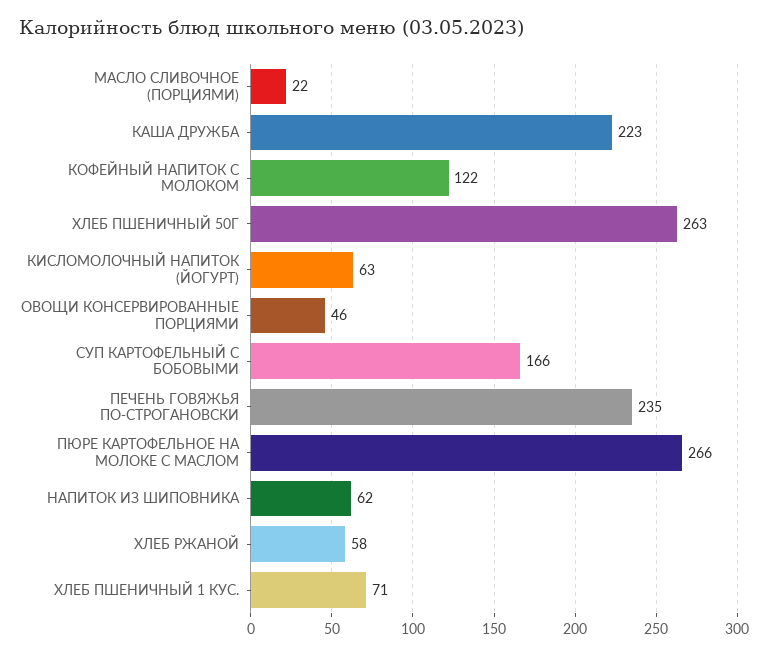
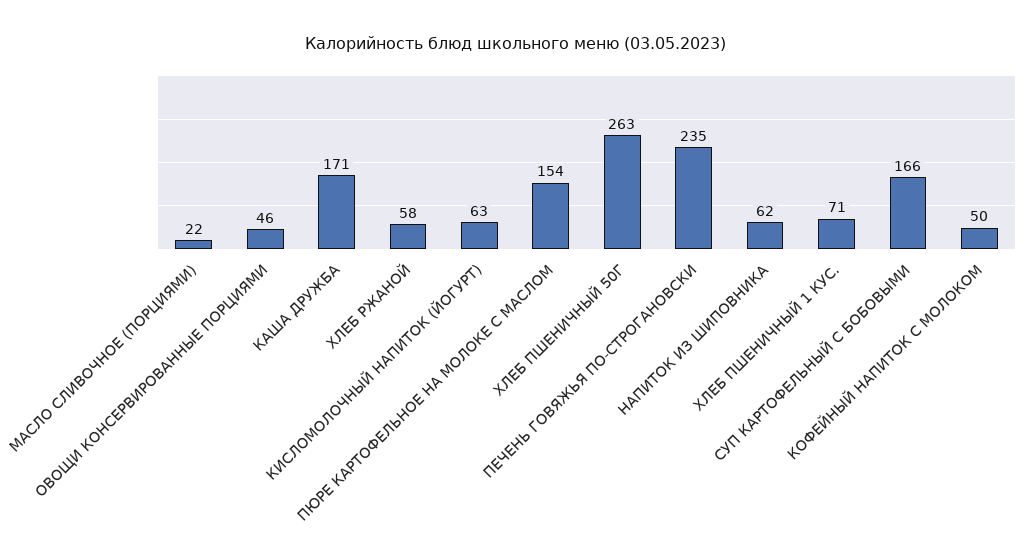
КАША ДРУЖБА: 223 -> 171
КОФЕЙНЫЙ НАПИТОК С МОЛОКОМ: 122 -> 50
ПЮРЕ КАРТОФЕЛЬНОЕ НА МОЛОКЕ С МАСЛОМ: 266 -> 154

